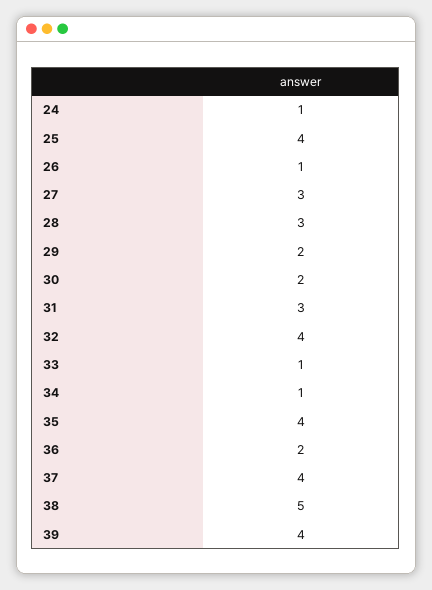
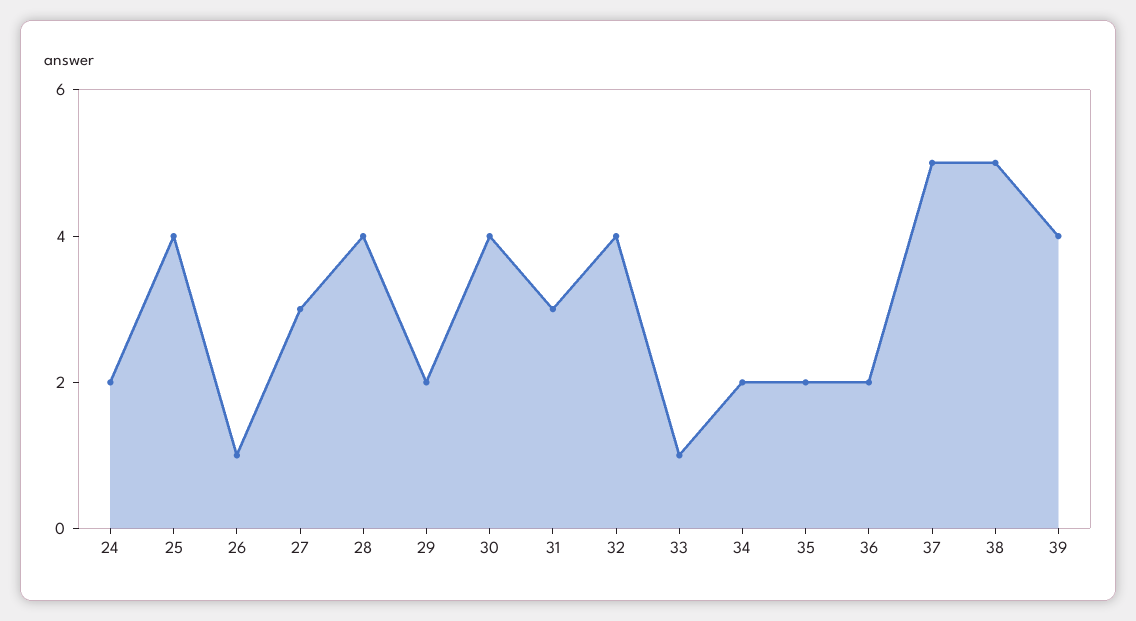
24: 1 -> 2
28: 3 -> 4
30: 2 -> 4
34: 1 -> 2
35: 4 -> 2
37: 4 -> 5

